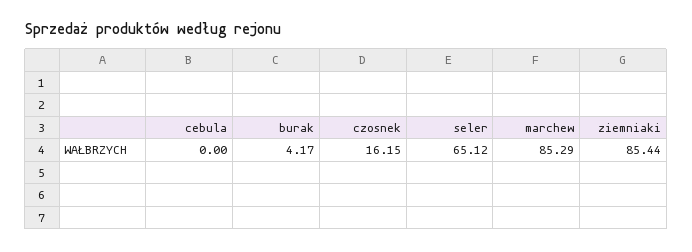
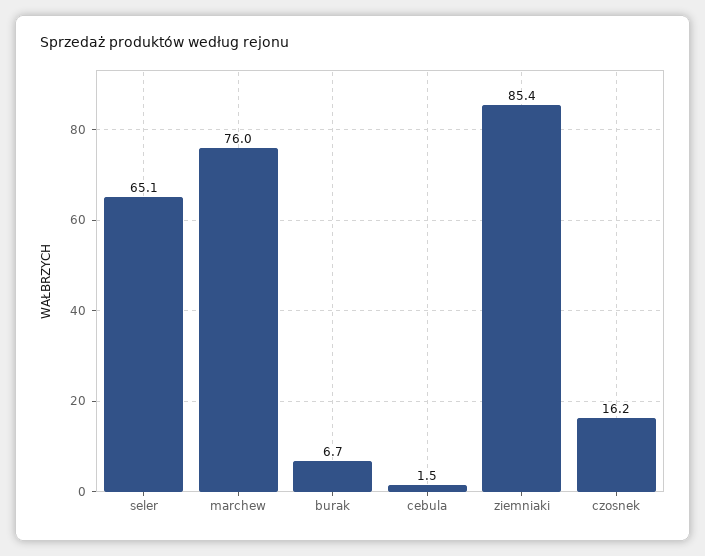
cebula: 0 -> 1.5
burak: 4.17 -> 6.7
marchew: 85.29 -> 76

